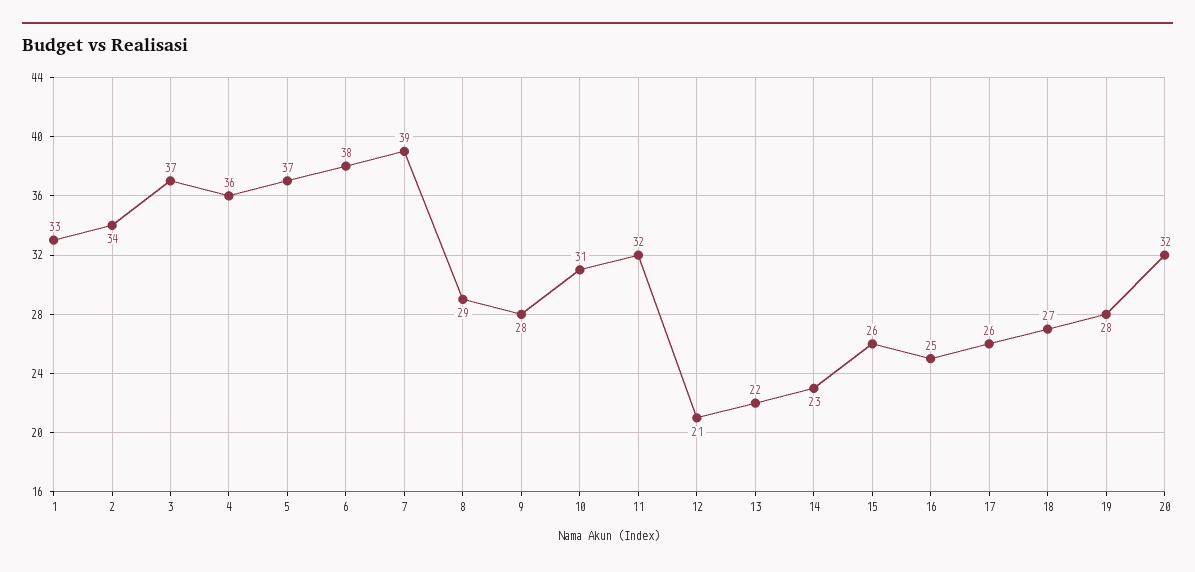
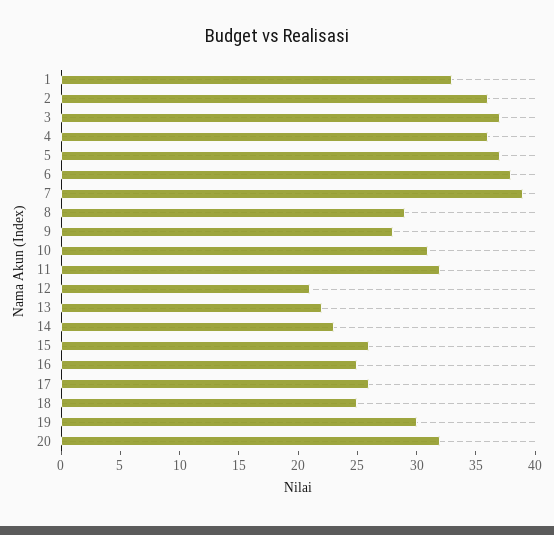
2: 34 -> 36
18: 27 -> 25
19: 28 -> 30

